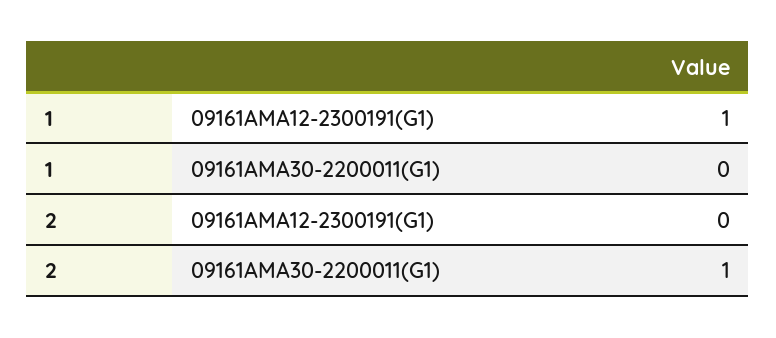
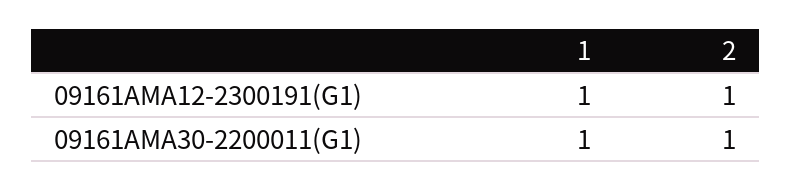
1, 09161AMA30-2200011(G1): 0 -> 1
2, 09161AMA12-2300191(G1): 0 -> 1

